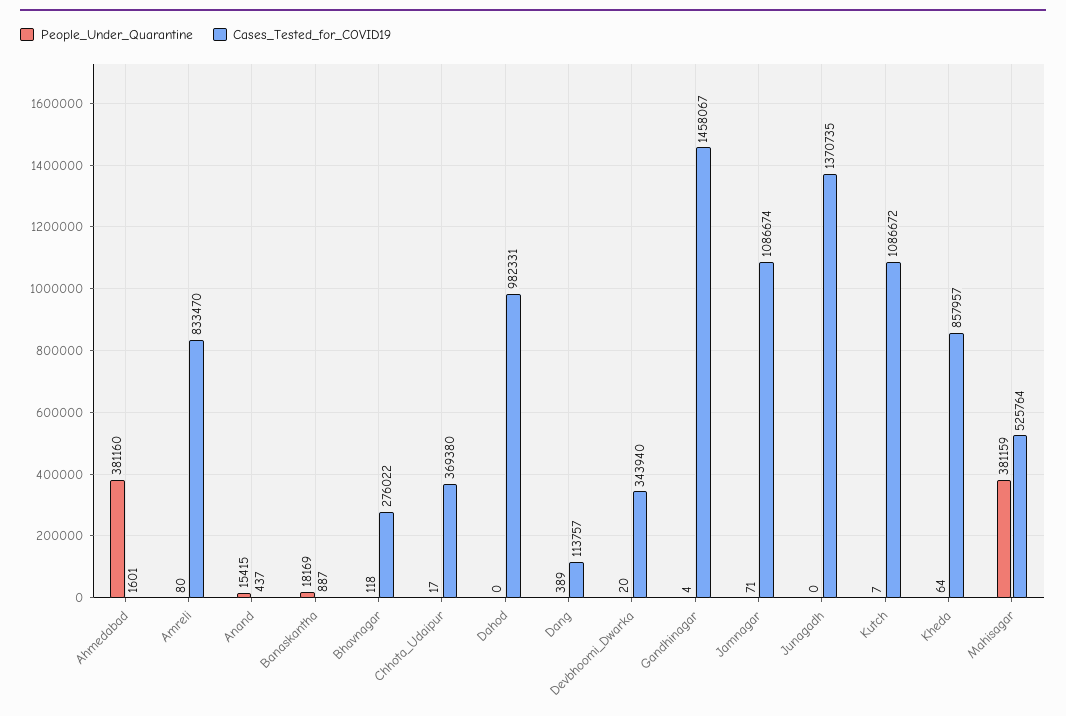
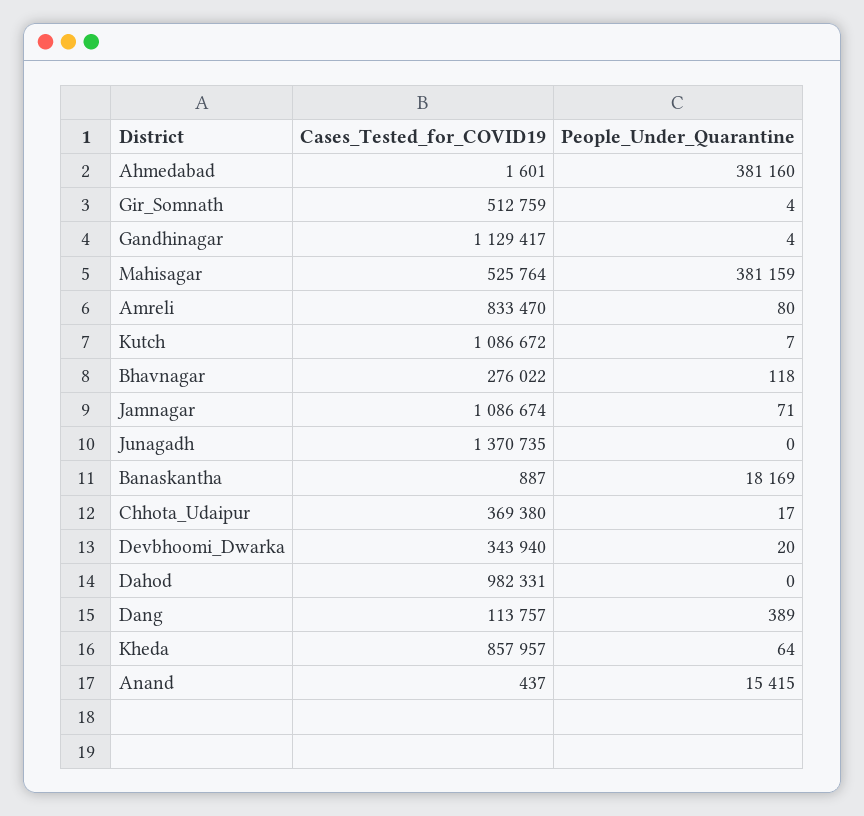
Cases_Tested_for_COVID19, Gandhinagar: 1458067 -> 1129417
Cases_Tested_for_COVID19, Gir_Somnath: none -> 512759
People_Under_Quarantine, Gir_Somnath: none -> 4

